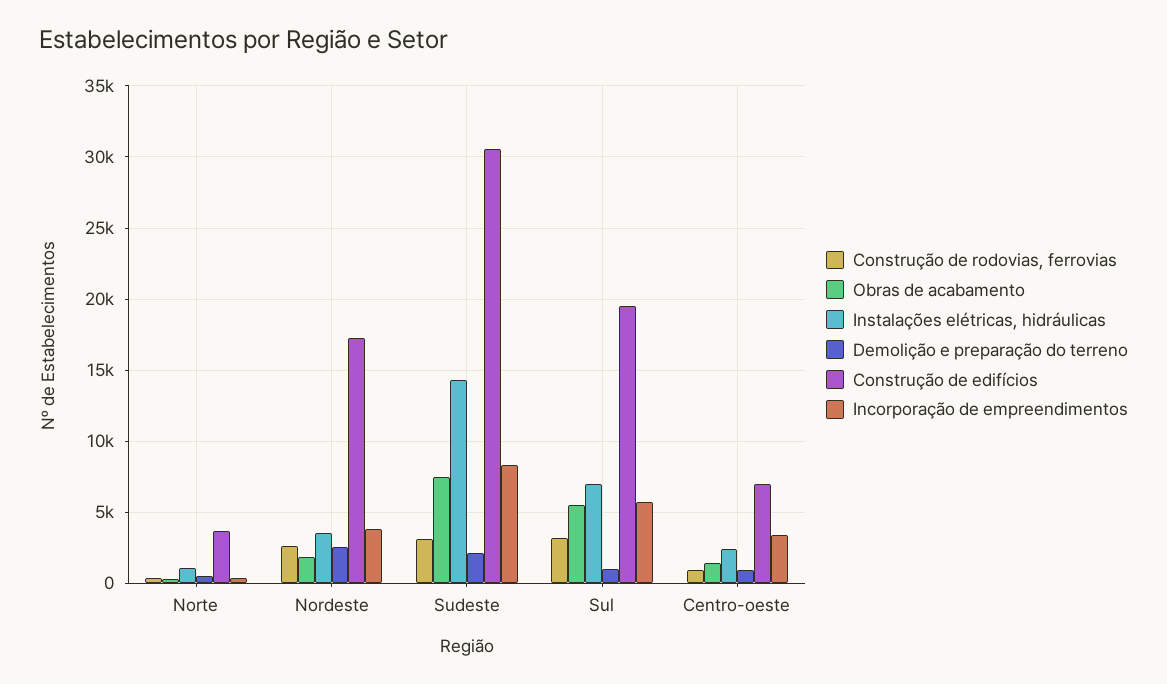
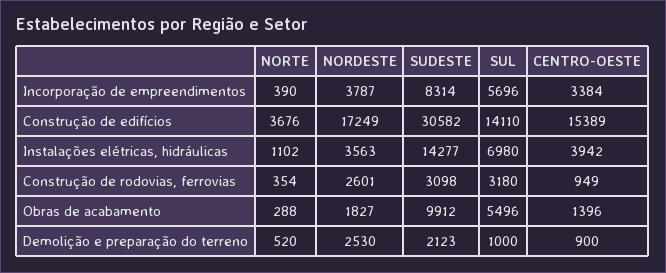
Obras de acabamento, Sudeste: 7500 -> 9912
Construção de edifícios, Sul: 19500 -> 14110
Instalações elétricas, hidráulicas, Centro-oeste: 2500 -> 3942
Construção de edifícios, Centro-oeste: 7000 -> 15389

